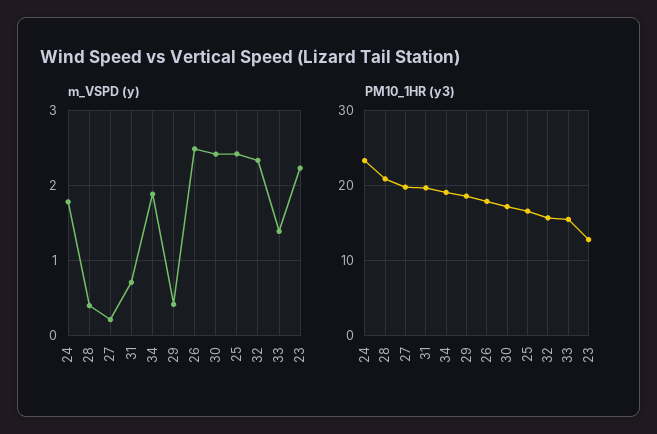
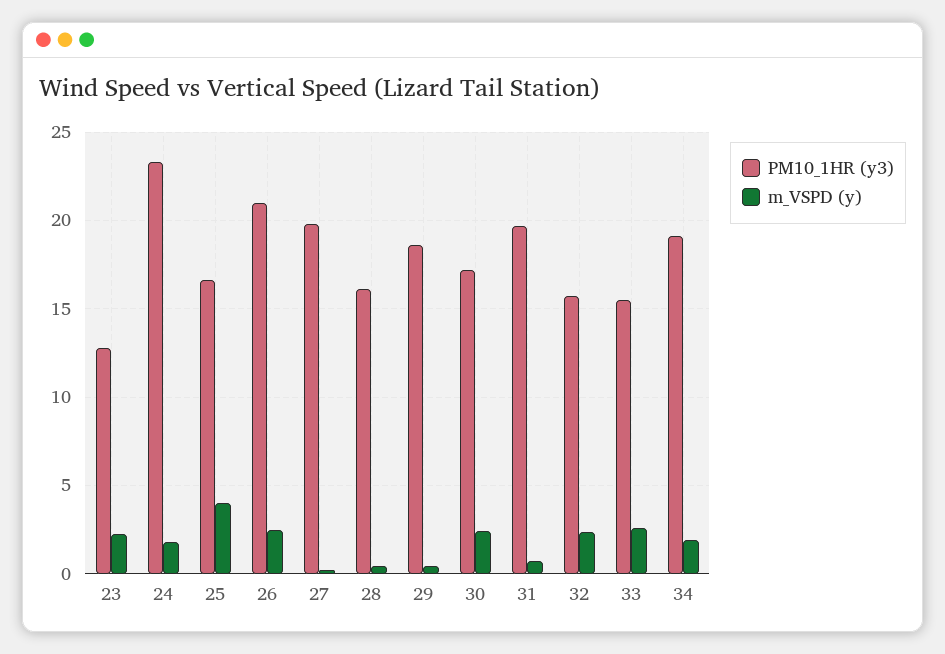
m_VSPD (y), 25: 2.4 -> 4
m_VSPD (y), 33: 1.4 -> 2.5
PM10_1HR (y3), 28: 21 -> 16
PM10_1HR (y3), 26: 18 -> 21

